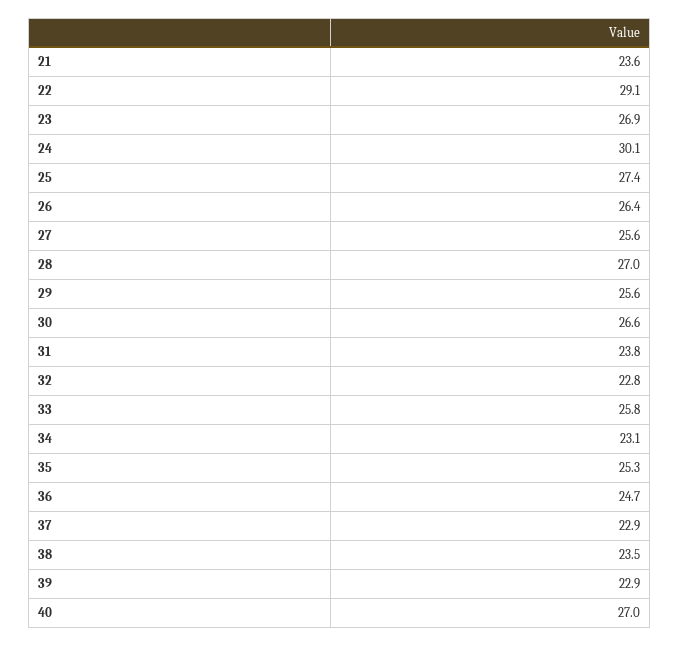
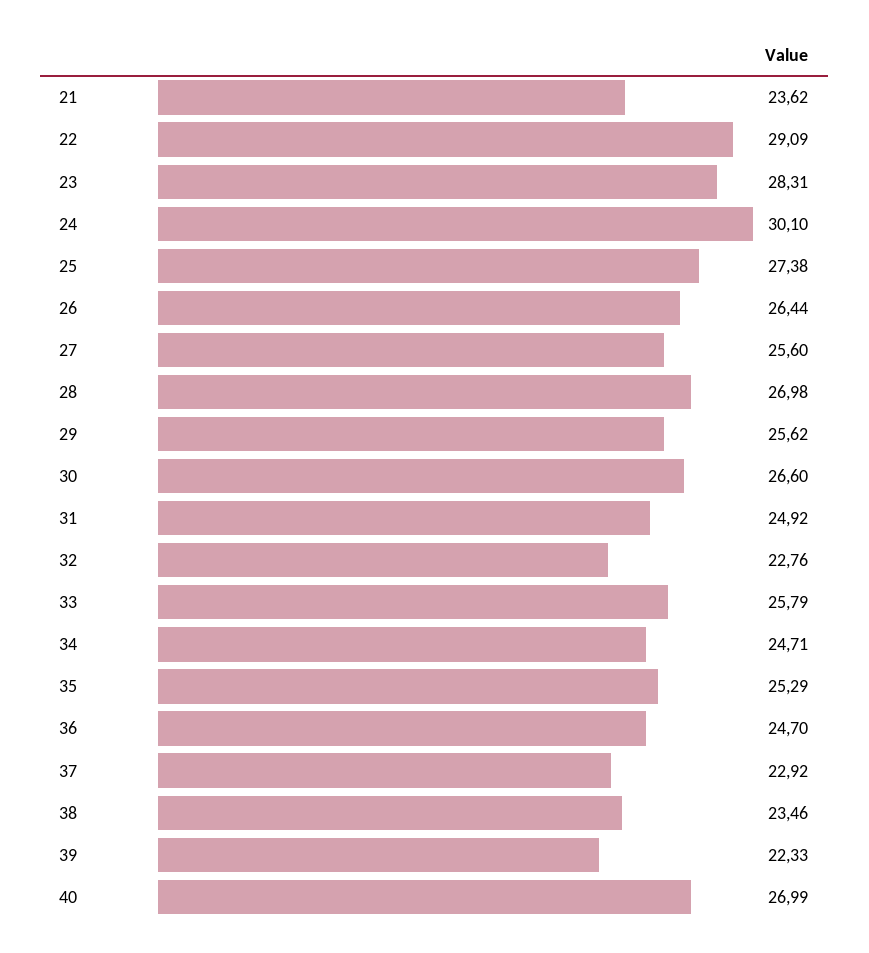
23: 26.9 -> 28.31
31: 23.8 -> 24.92
34: 23.1 -> 24.71
39: 22.9 -> 22.33

